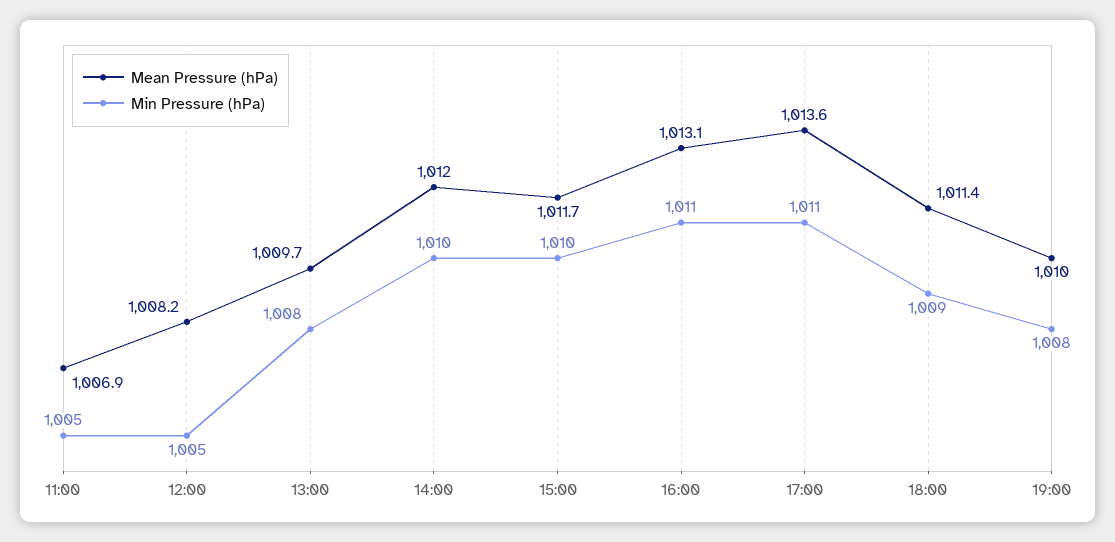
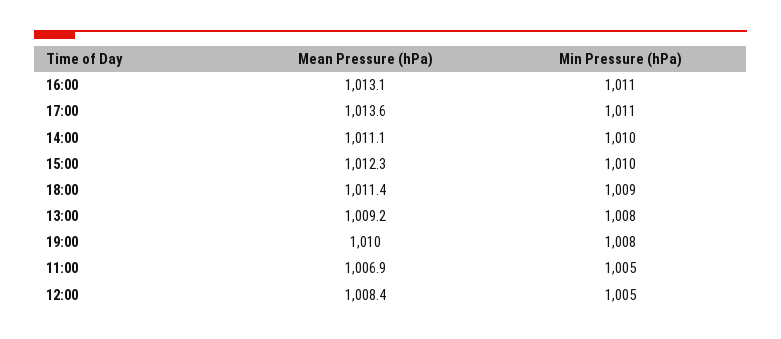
Mean Pressure (hPa), 12:00: 1008.2 -> 1008.4
Mean Pressure (hPa), 13:00: 1009.7 -> 1009.2
Mean Pressure (hPa), 14:00: 1012 -> 1011.1
Mean Pressure (hPa), 15:00: 1011.7 -> 1012.3

